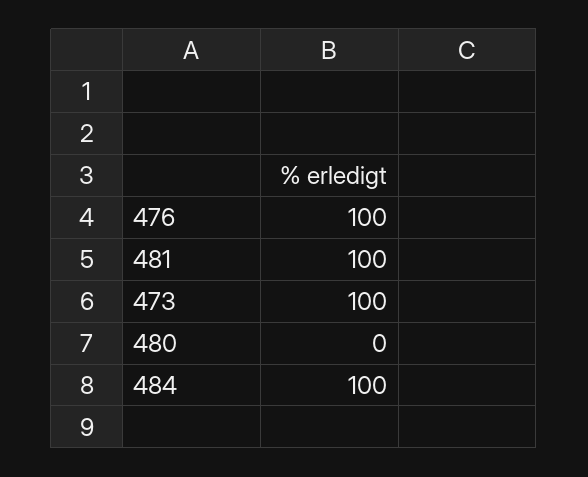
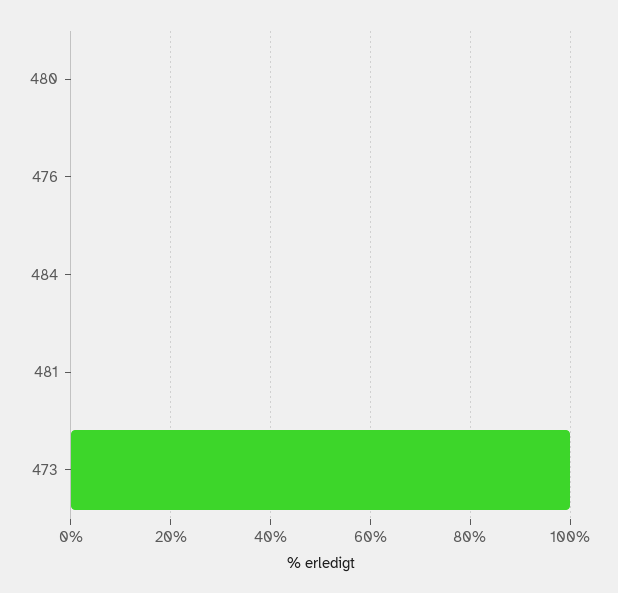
476: 100 -> 0
481: 100 -> 0
484: 100 -> 0

